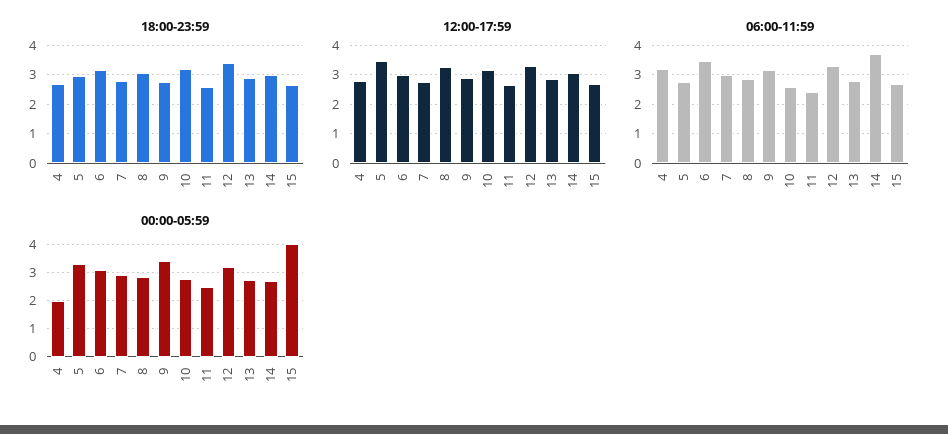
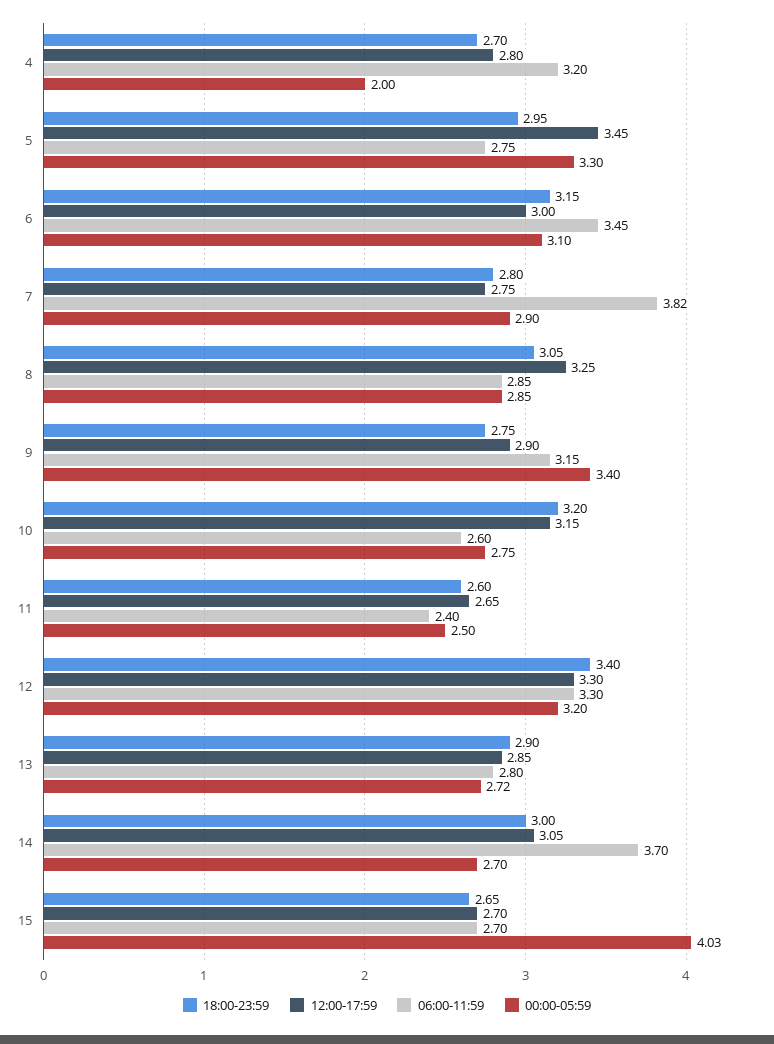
06:00-11:59, 7: 3 -> 3.82

